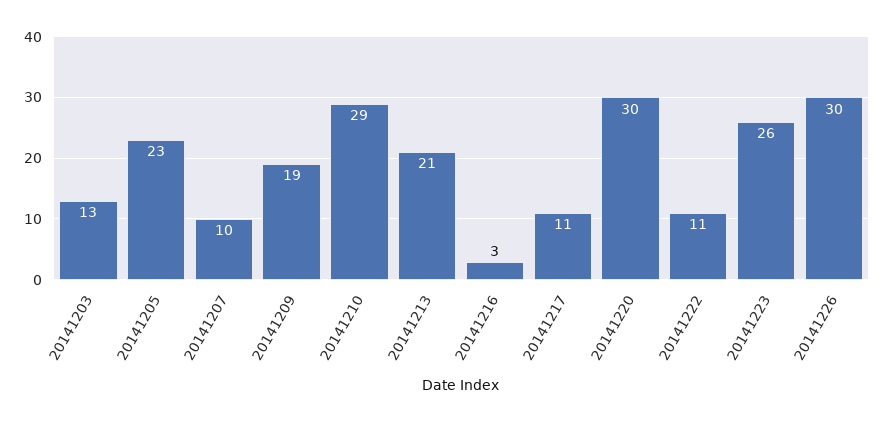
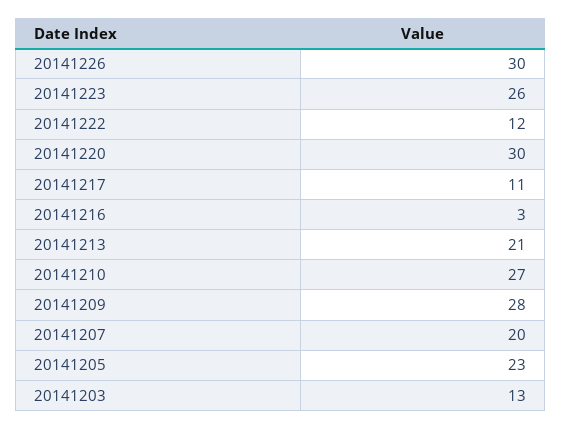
20141207: 10 -> 20
20141209: 19 -> 28
20141210: 29 -> 27
20141222: 11 -> 12

